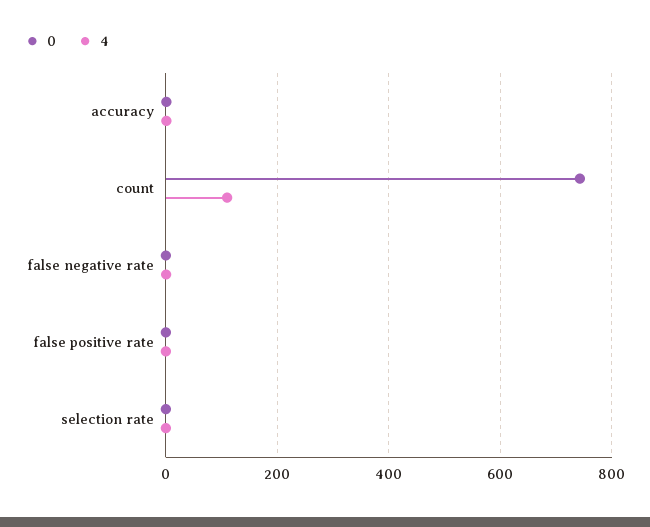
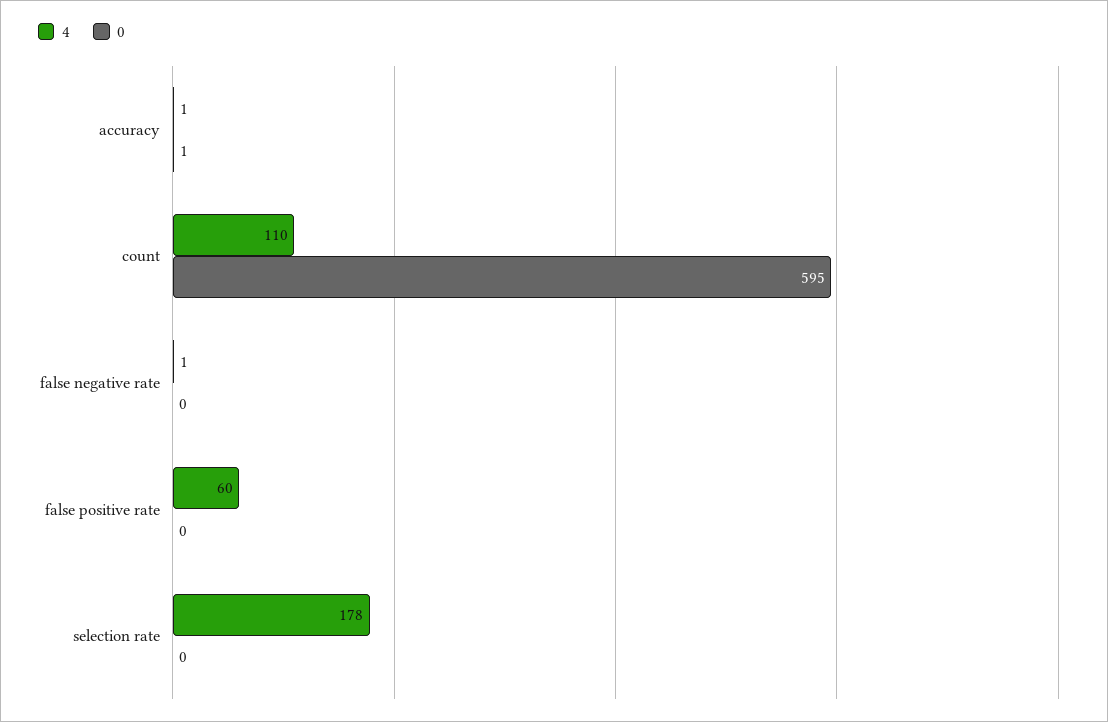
0, count: 740 -> 595
4, false positive rate: 0 -> 60
4, selection rate: 0 -> 178

